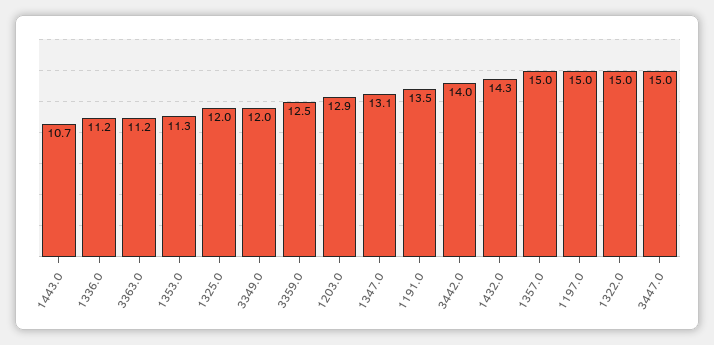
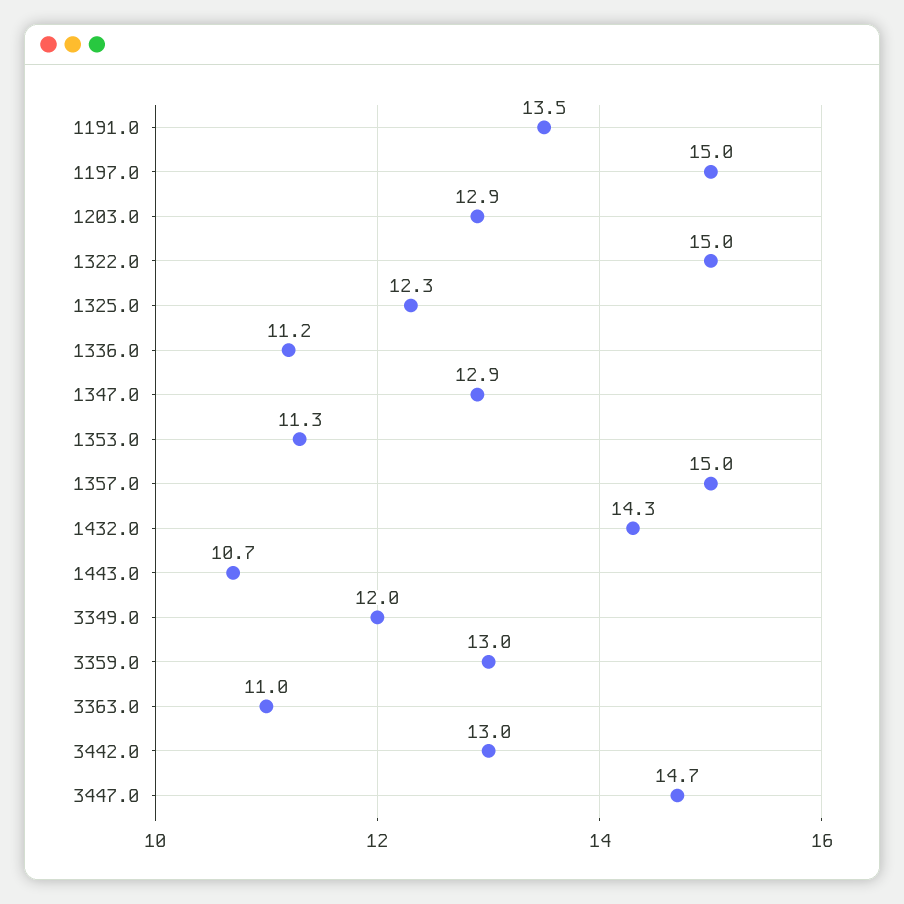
3363.0: 11.2 -> 11
1325.0: 12 -> 12.3
3359.0: 12.5 -> 13
1347.0: 13.1 -> 12.9
3442.0: 14 -> 13
3447.0: 15 -> 14.7

